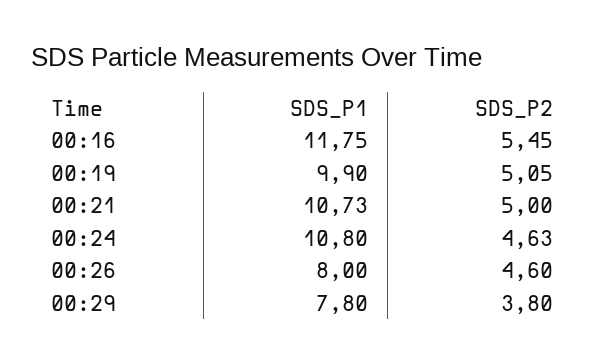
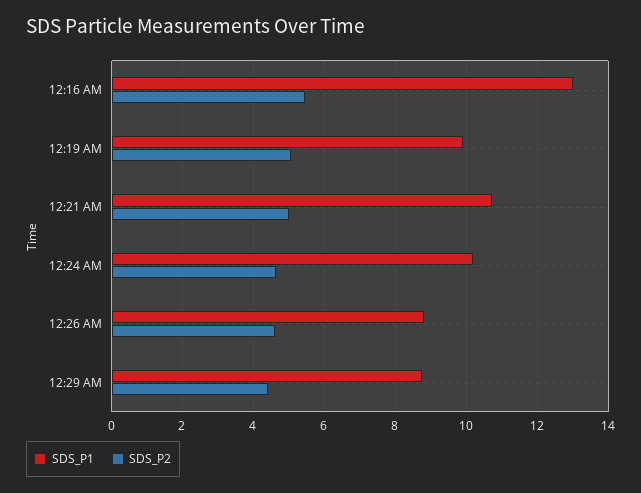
SDS_P1, 00:16: 11.75 -> 13
SDS_P1, 00:24: 10.8 -> 10.2
SDS_P1, 00:26: 8 -> 8.8
SDS_P1, 00:29: 7.8 -> 8.8
SDS_P2, 00:29: 3.8 -> 4.4

